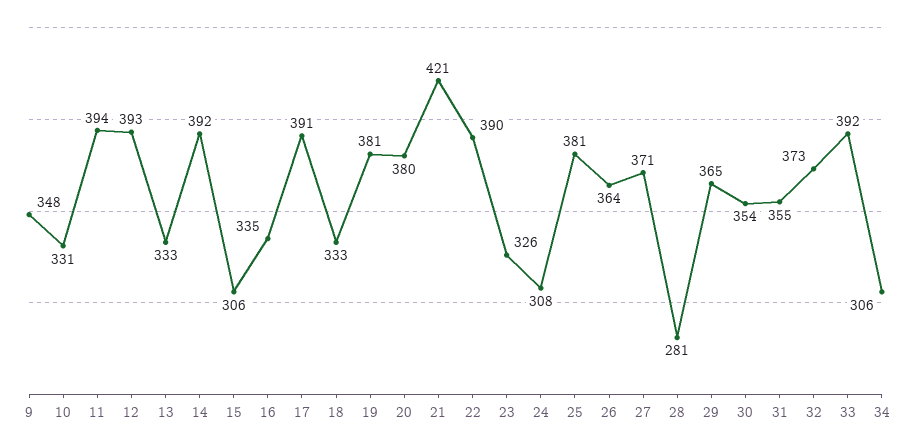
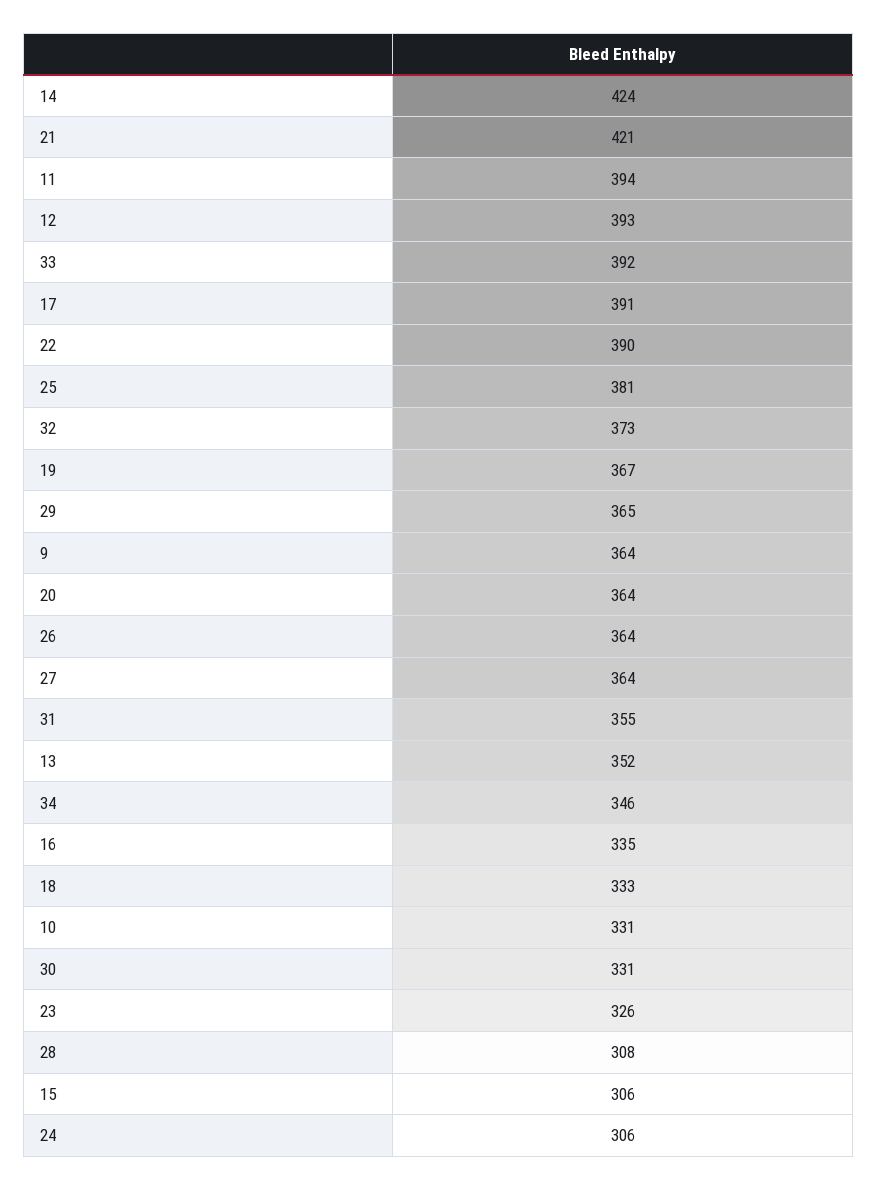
9: 348 -> 364
13: 333 -> 352
14: 392 -> 424
19: 381 -> 367
20: 380 -> 364
24: 308 -> 306
27: 371 -> 364
28: 281 -> 308
30: 354 -> 331
34: 306 -> 346

